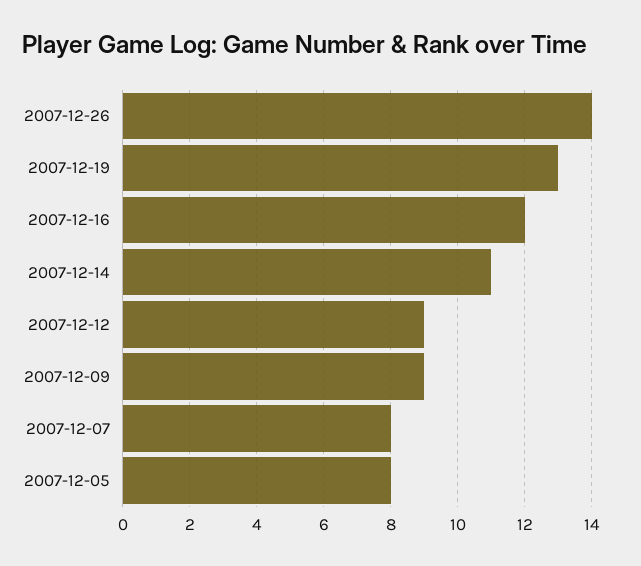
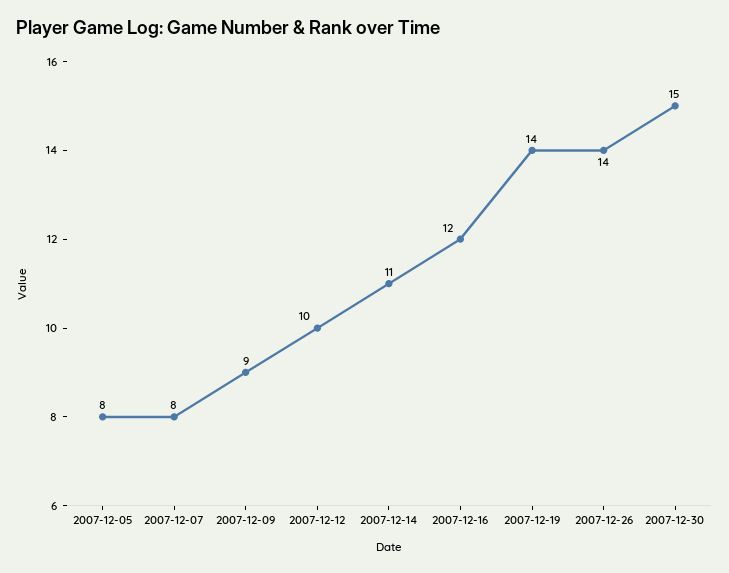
2007-12-19: 13 -> 14
2007-12-12: 9 -> 10
2007-12-30: none -> 15

